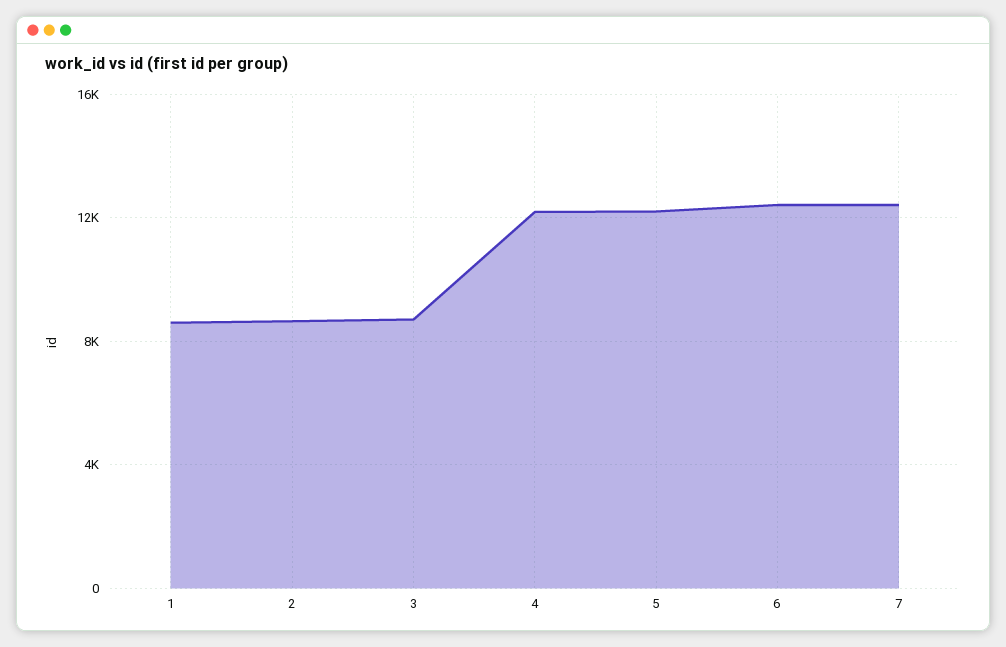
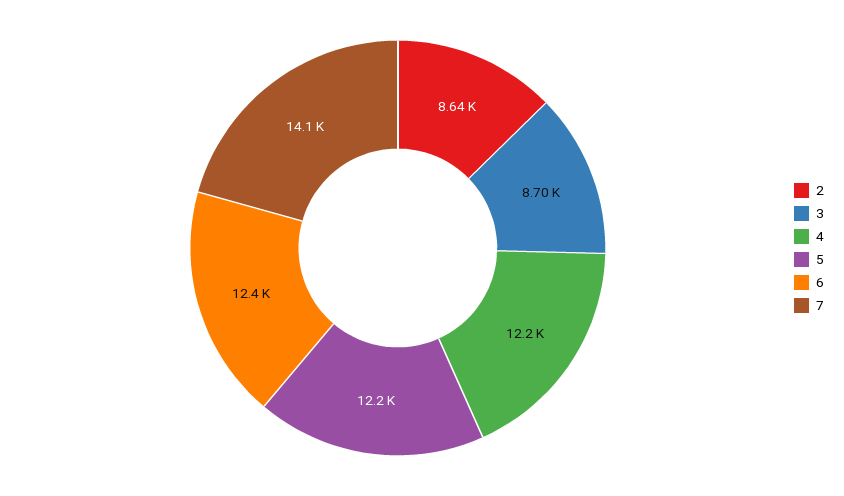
1: 8500 -> none
7: 12500 -> 14100

